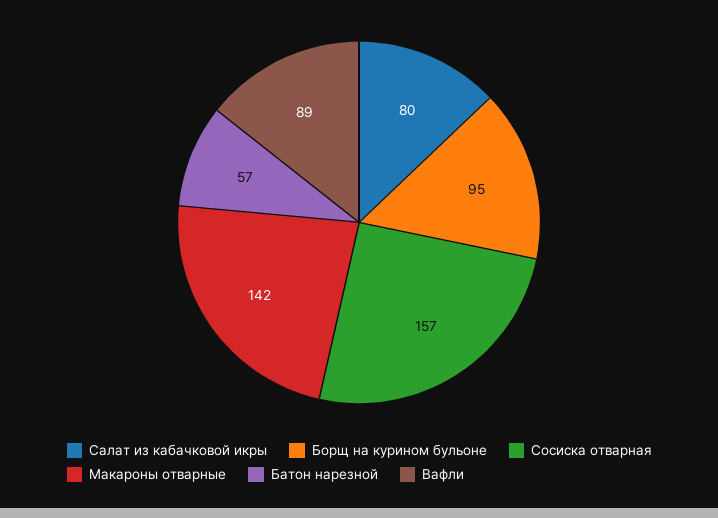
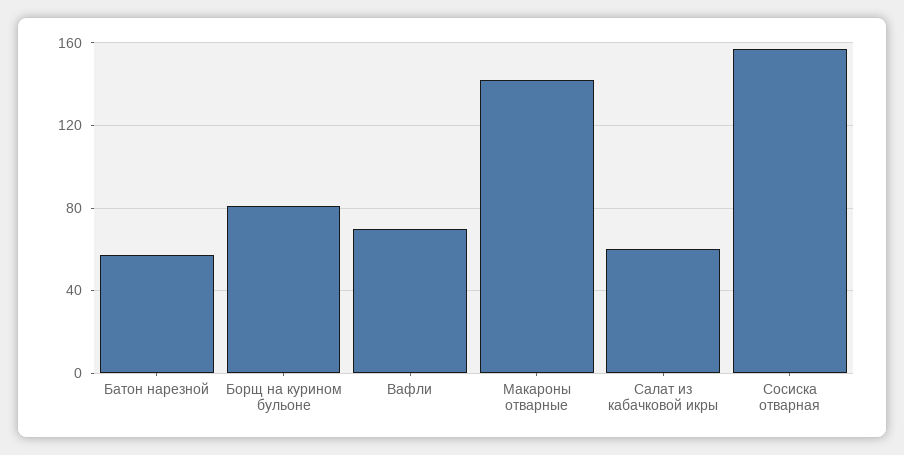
Салат из кабачковой икры: 80 -> 60
Борщ на курином бульоне: 95 -> 80
Вафли: 89 -> 70

